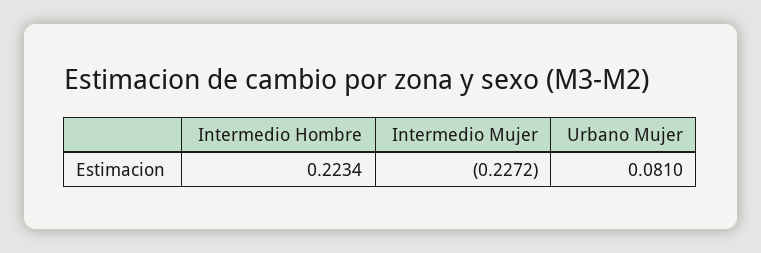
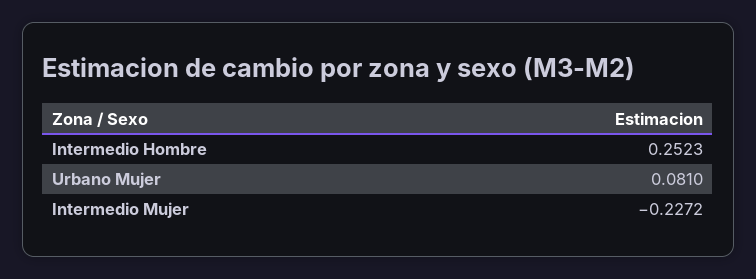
Intermedio Hombre: 0.2234 -> 0.2523

